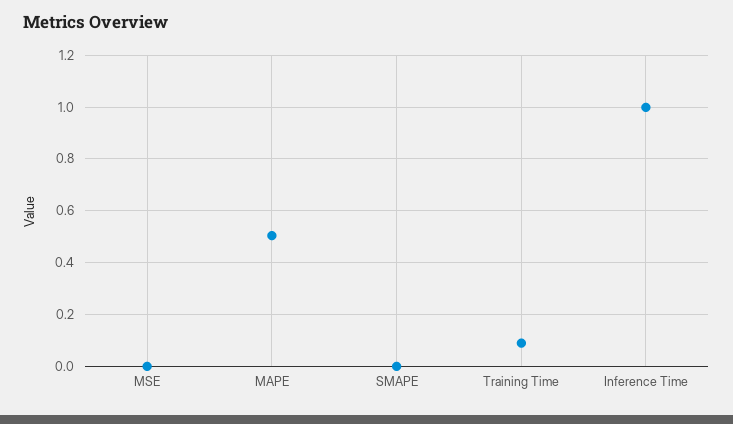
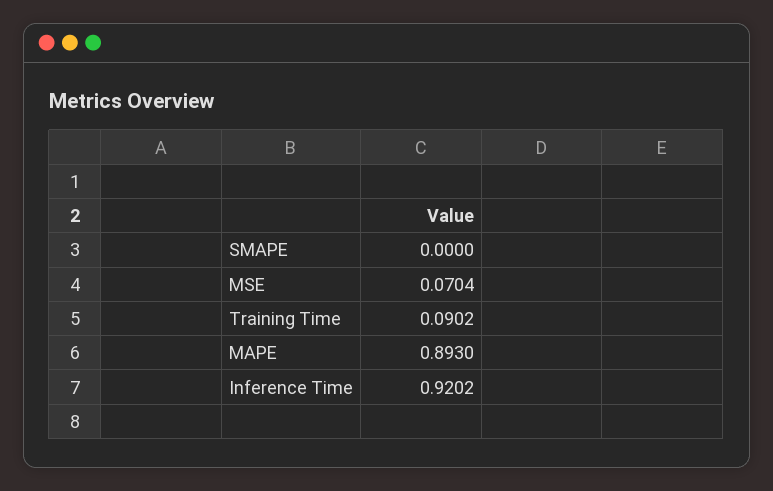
MSE: 0 -> 0.0704
MAPE: 0.5 -> 0.893
Inference Time: 1 -> 0.9202

